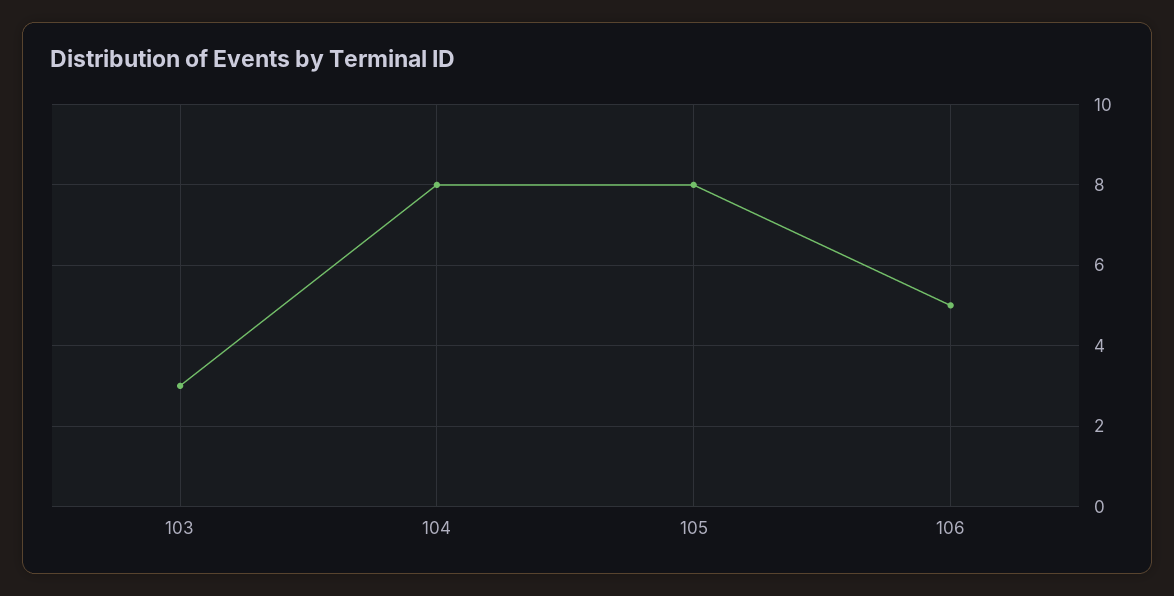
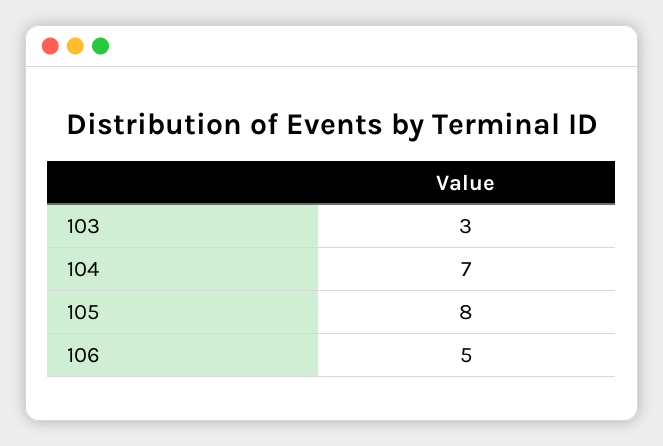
104: 8 -> 7

